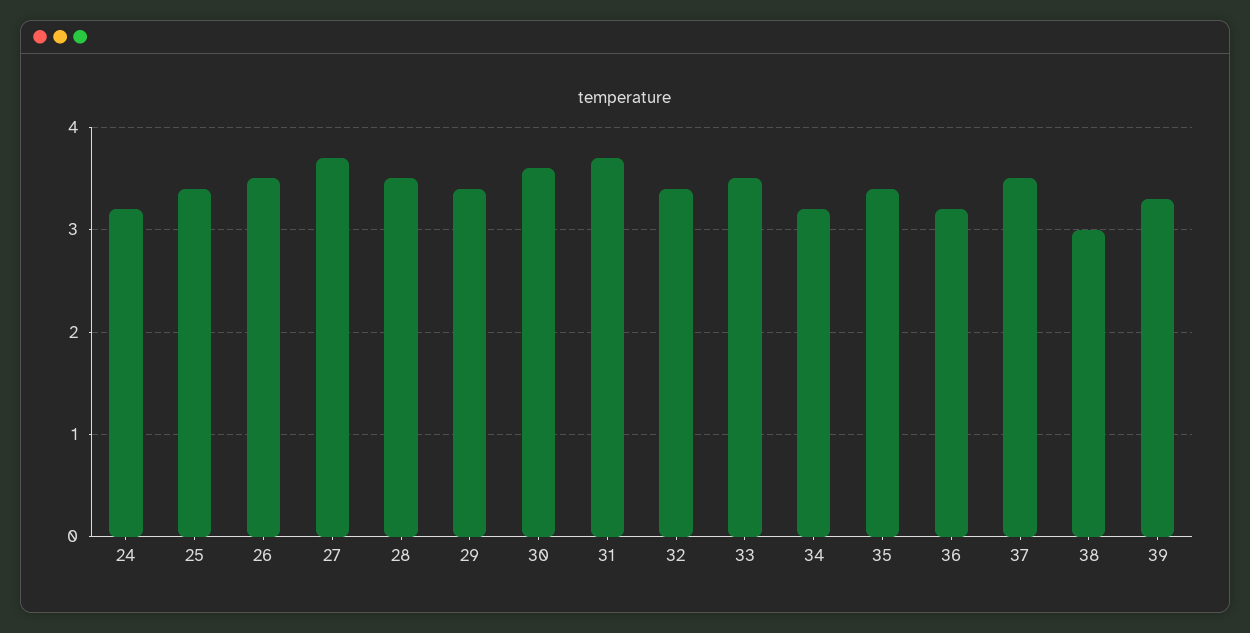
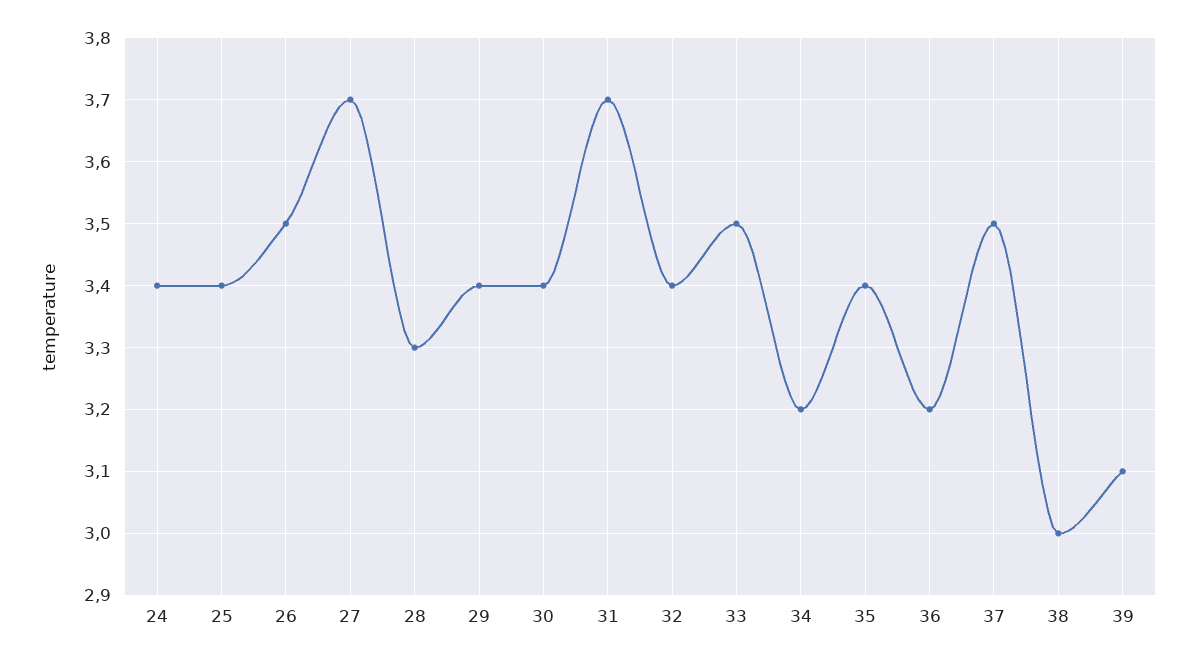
24: 3.2 -> 3.4
28: 3.5 -> 3.3
30: 3.6 -> 3.4
39: 3.3 -> 3.1

